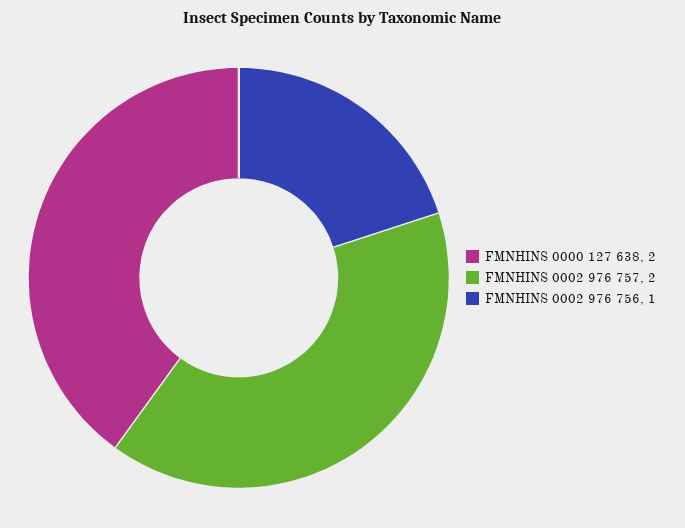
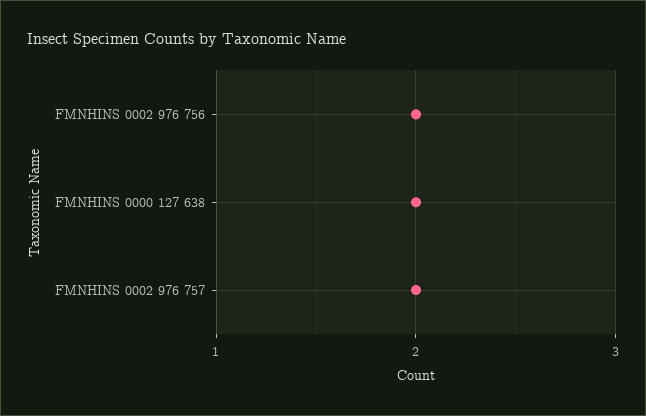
FMNHINS 0002 976 756: 1 -> 2

